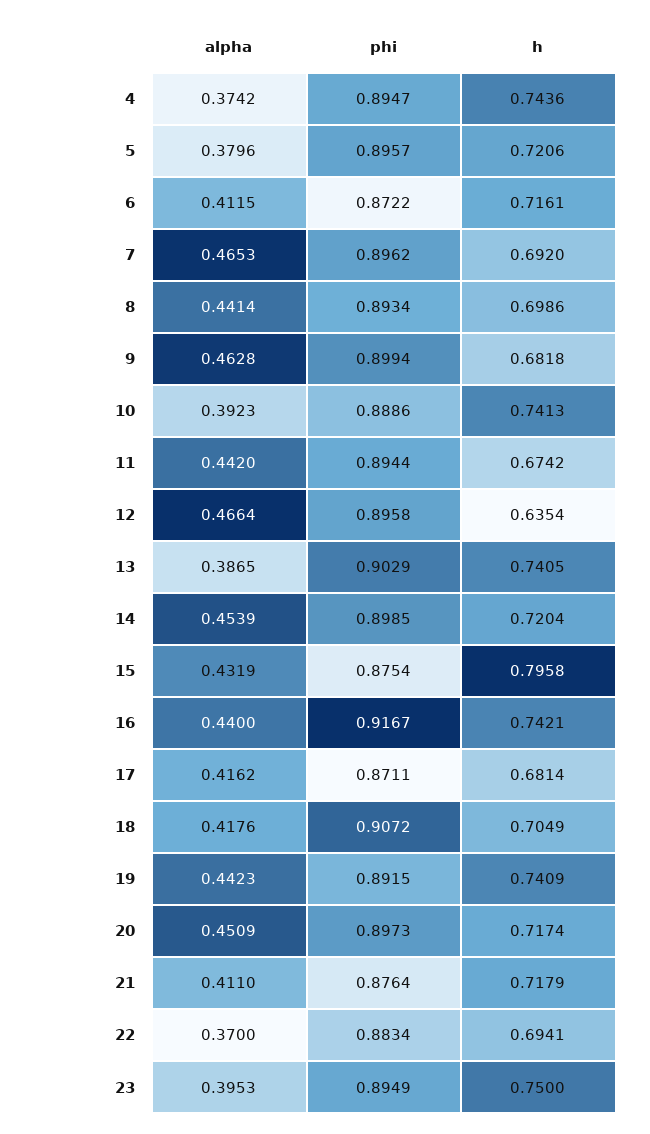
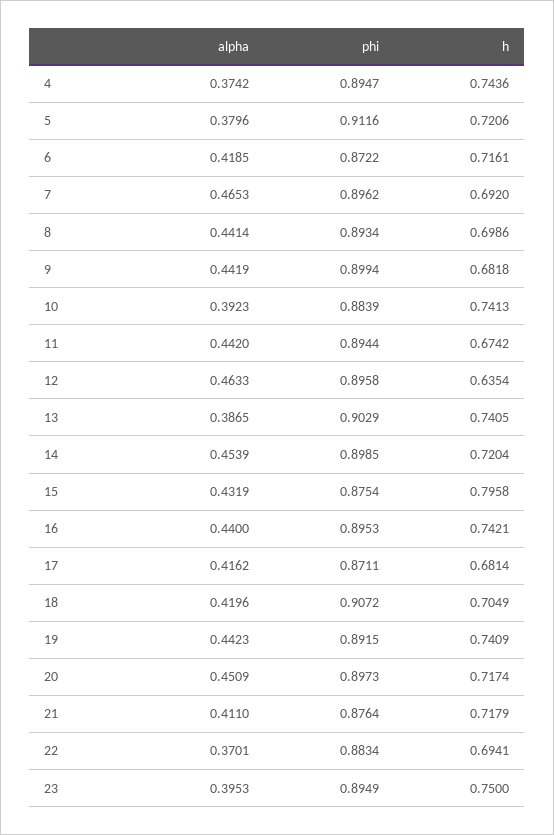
phi, 5: 0.8957 -> 0.9116
alpha, 6: 0.4115 -> 0.4185
alpha, 9: 0.4628 -> 0.4419
phi, 10: 0.8886 -> 0.8839
alpha, 12: 0.4664 -> 0.4633
phi, 16: 0.9167 -> 0.8953
alpha, 18: 0.4176 -> 0.4196
alpha, 22: 0.37 -> 0.3701

